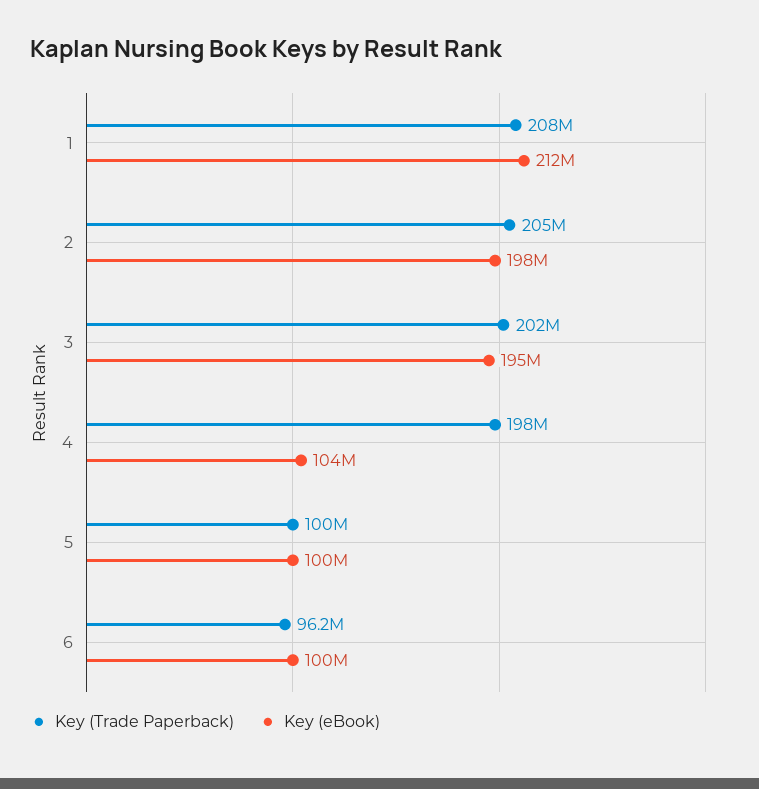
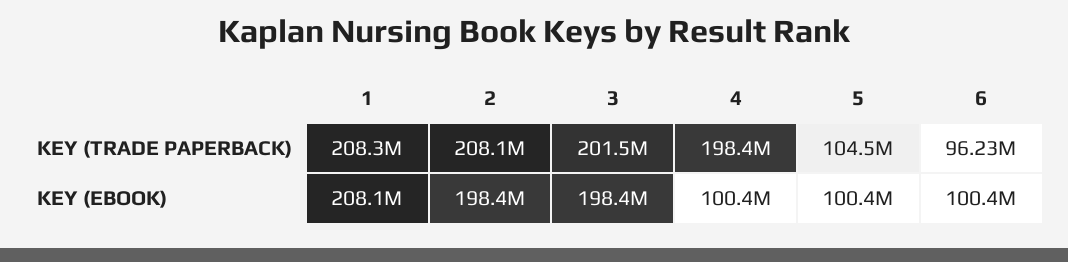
Key (eBook), 1: 212000000 -> 208100000
Key (Trade Paperback), 2: 205000000 -> 208100000
Key (eBook), 3: 195000000 -> 198400000
Key (eBook), 4: 104000000 -> 100400000
Key (Trade Paperback), 5: 100000000 -> 104500000

